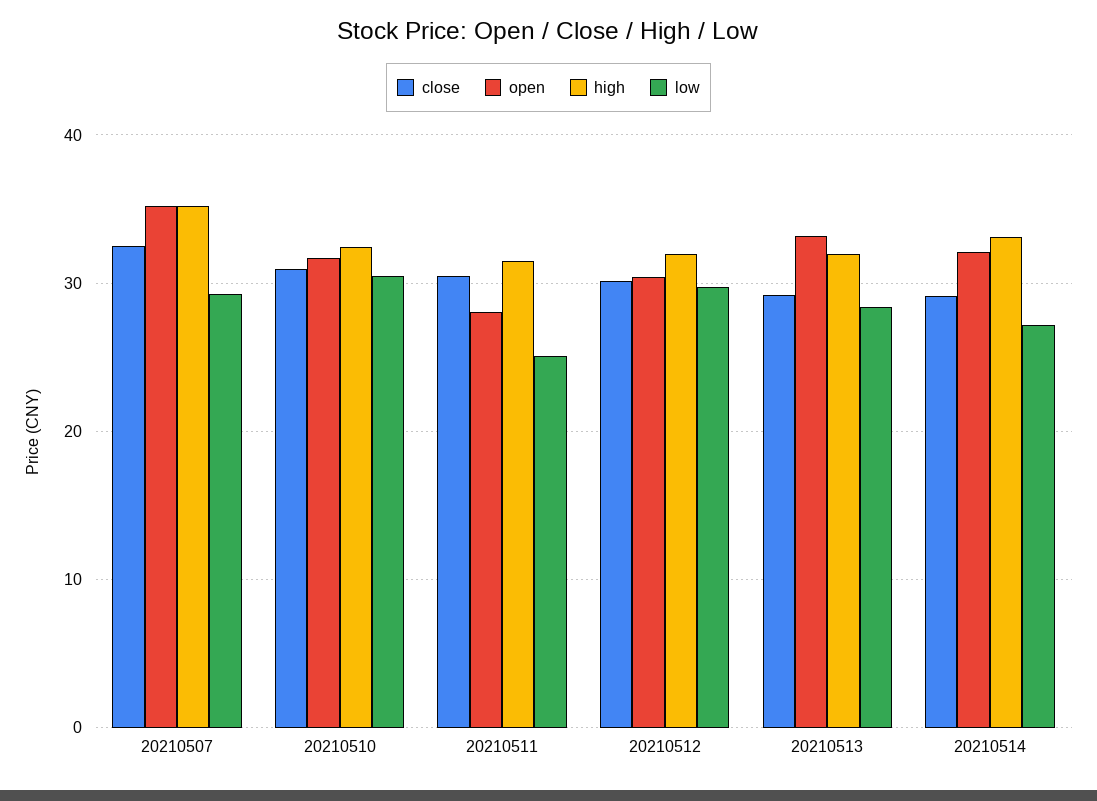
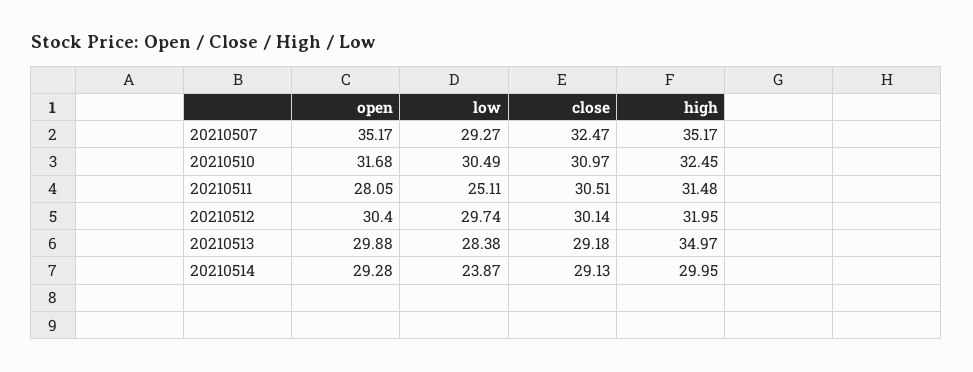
open, 20210513: 33 -> 29.88
high, 20210513: 32 -> 34.97
open, 20210514: 32 -> 29.28
high, 20210514: 33 -> 29.95
low, 20210514: 27 -> 23.87

